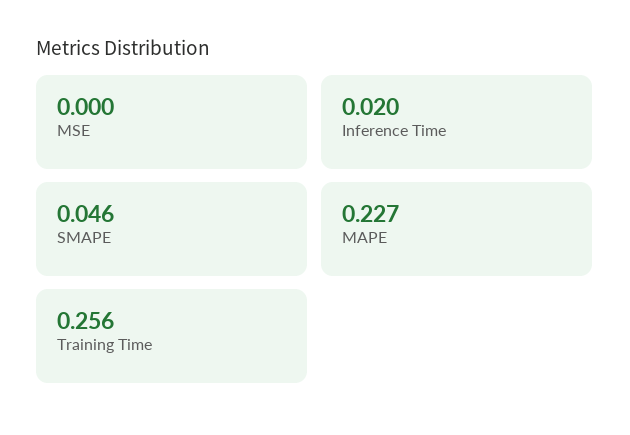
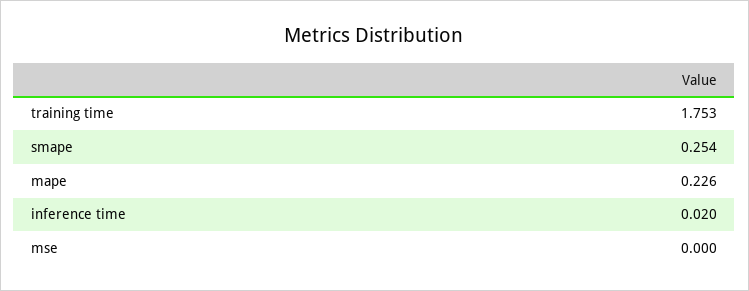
SMAPE: 0.046 -> 0.254
MAPE: 0.227 -> 0.226
Training Time: 0.256 -> 1.753

